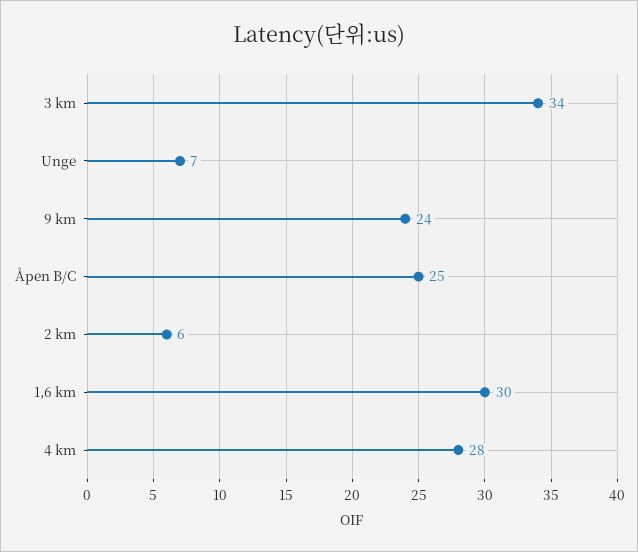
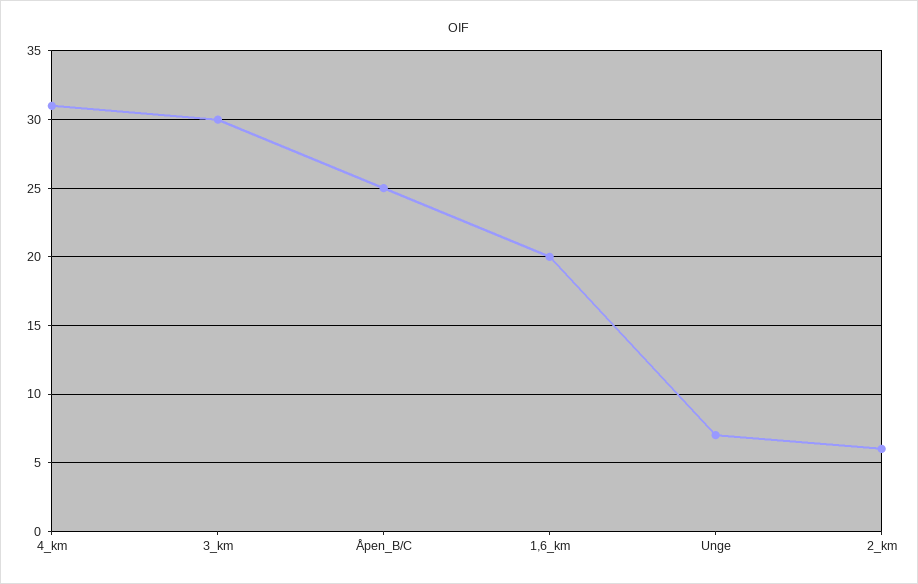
3 km: 34 -> 30
9 km: 24 -> none
1,6 km: 30 -> 20
4 km: 28 -> 31

